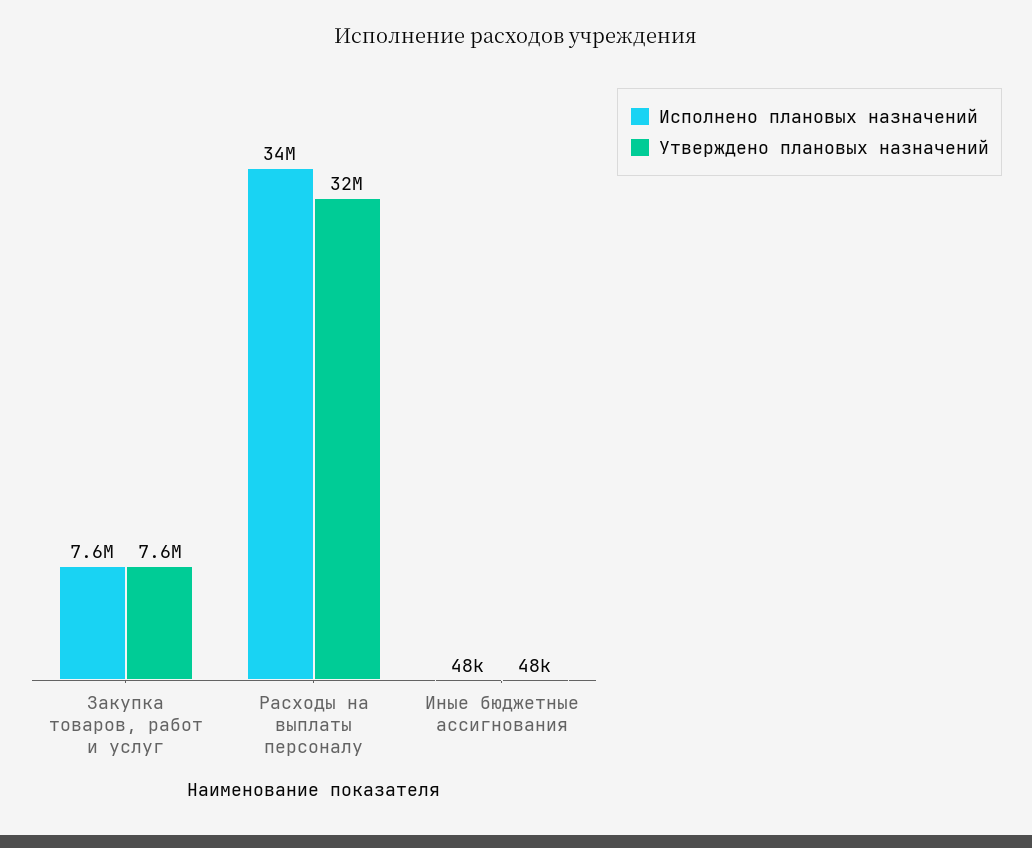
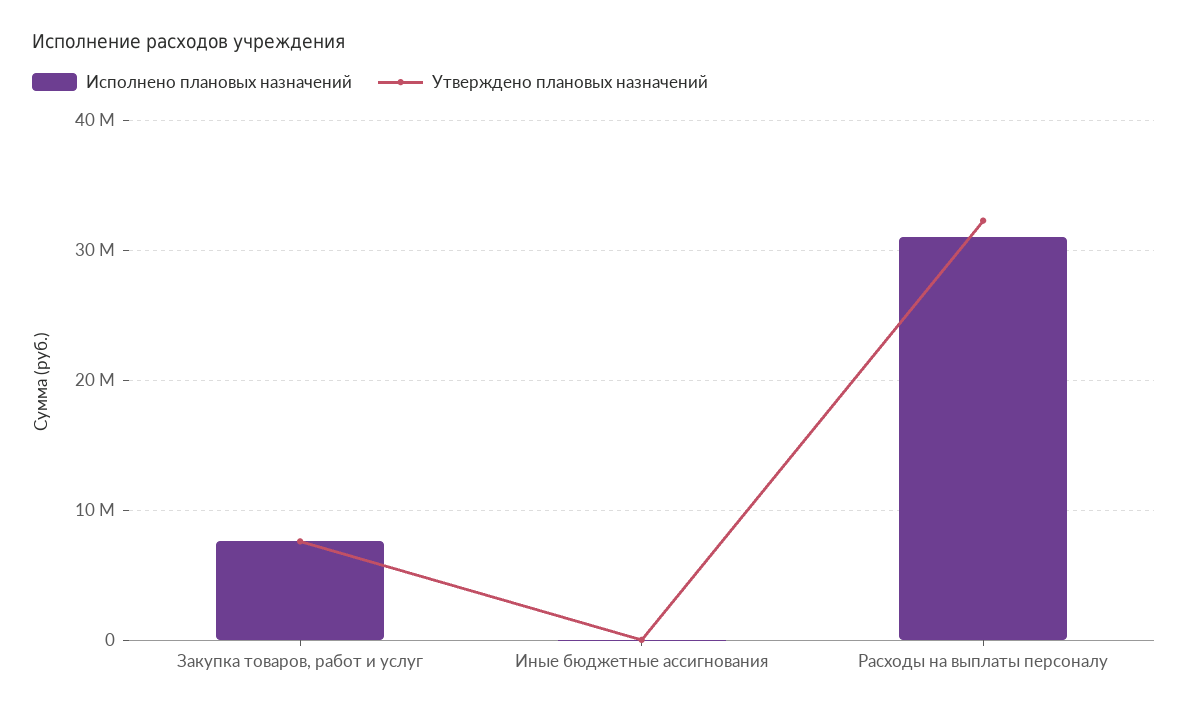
Исполнено плановых назначений, Расходы на выплаты персоналу: 34000000 -> 31000000

